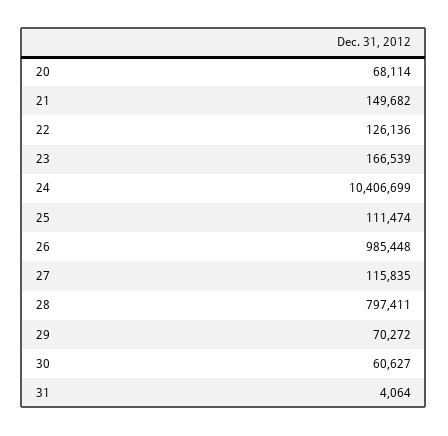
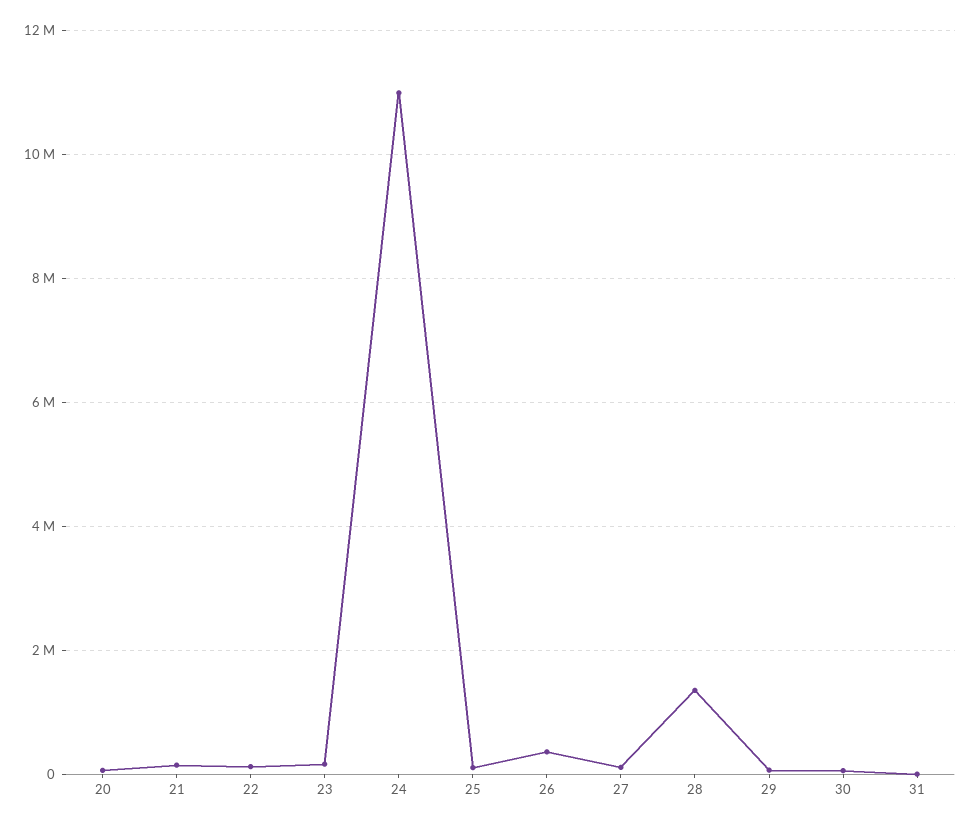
24: 10406699 -> 11000000
26: 985448 -> 400000
28: 797411 -> 1400000

